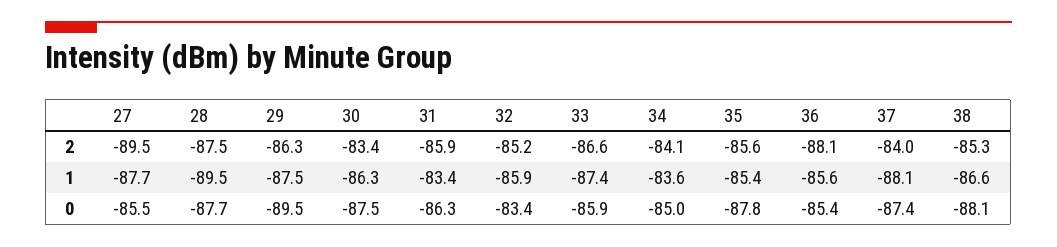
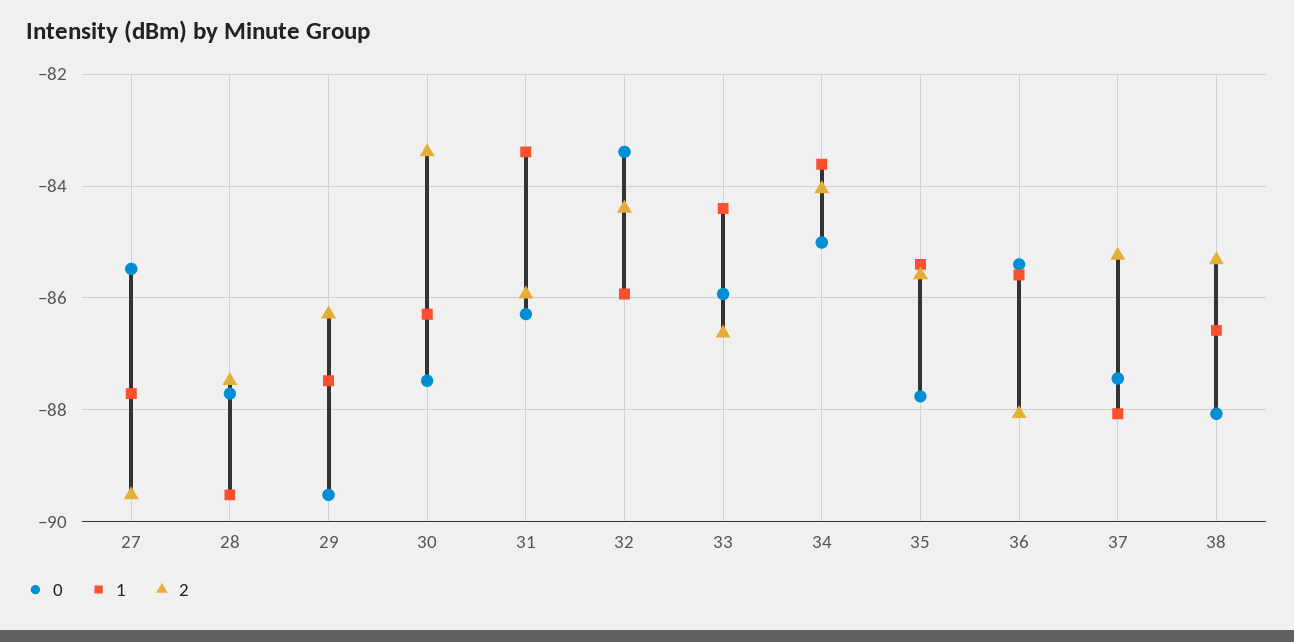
2, 32: -85.2 -> -84.4
2, 37: -84 -> -85.2
1, 33: -87.4 -> -84.4

